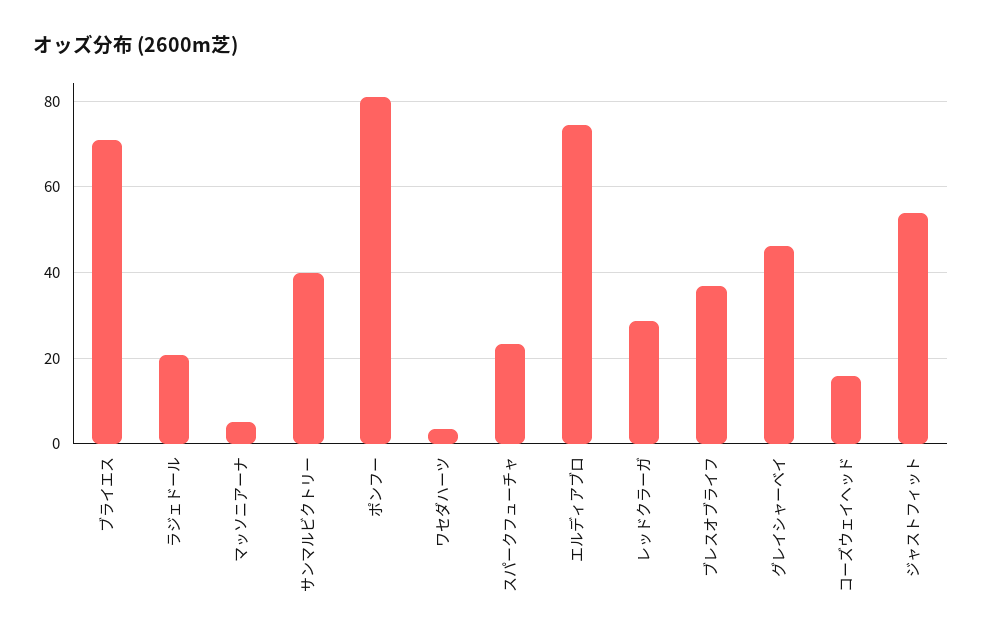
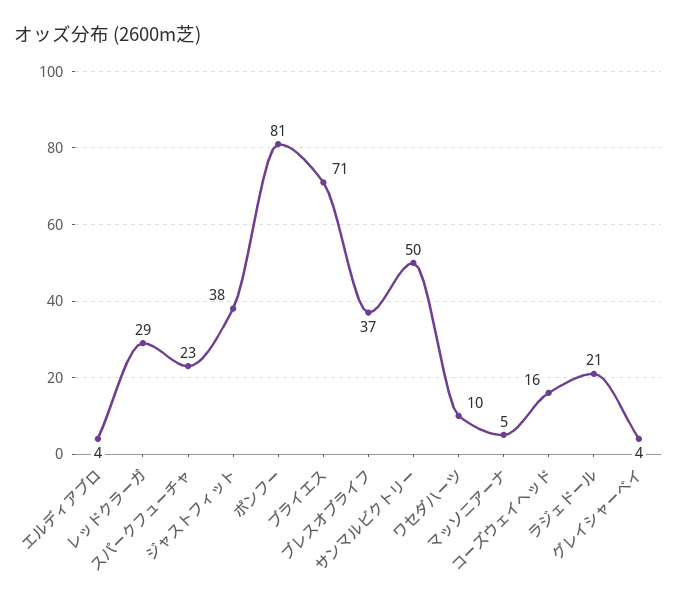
サンマルビクトリー: 40 -> 50
ワセダハーツ: 4 -> 10
エルディアブロ: 74 -> 4
グレイシャーベイ: 46 -> 4
ジャストフィット: 54 -> 38

